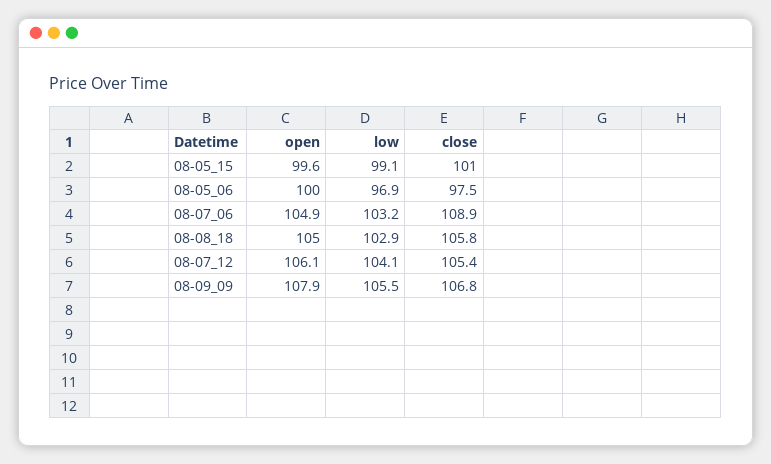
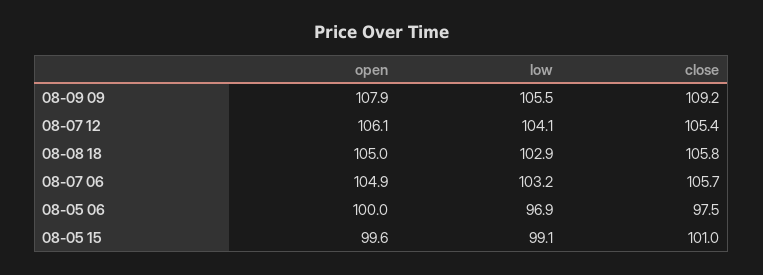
close, 08-07_06: 108.9 -> 105.7
close, 08-09_09: 106.8 -> 109.2

